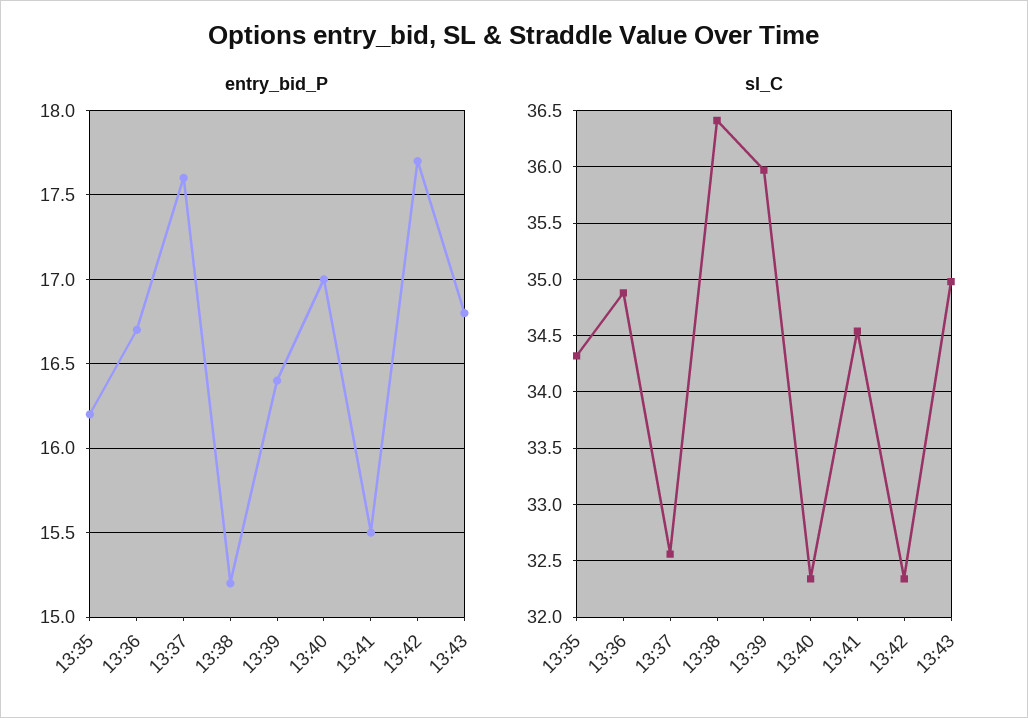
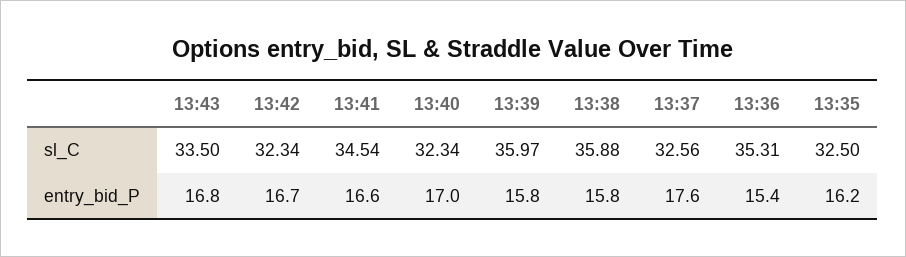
entry_bid_P, 13:36: 16.7 -> 15.4
entry_bid_P, 13:38: 15.2 -> 15.8
entry_bid_P, 13:39: 16.4 -> 15.8
entry_bid_P, 13:41: 15.5 -> 16.6
entry_bid_P, 13:42: 17.7 -> 16.7
sl_C, 13:35: 34.3 -> 32.5
sl_C, 13:36: 34.9 -> 35.31
sl_C, 13:38: 36.4 -> 35.88
sl_C, 13:43: 35 -> 33.5

